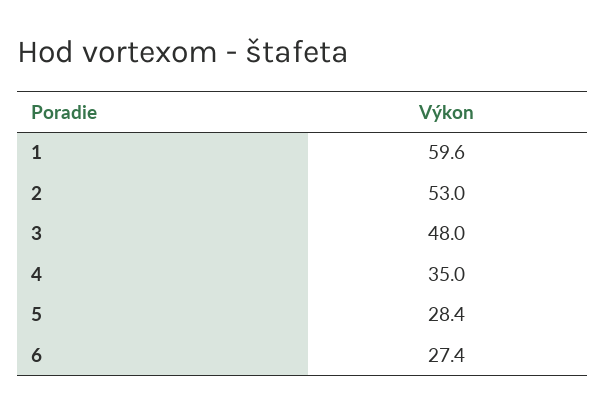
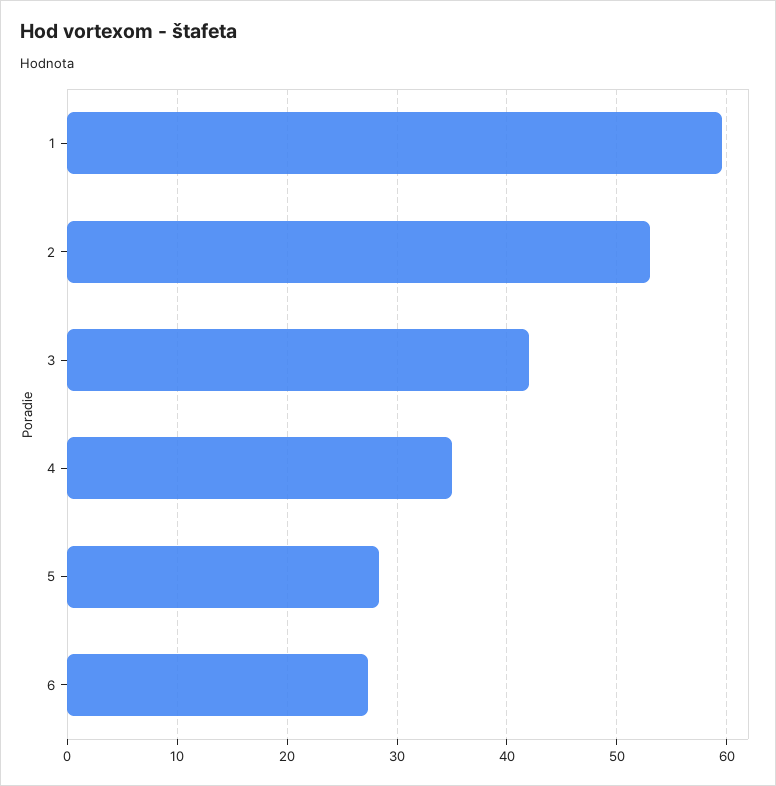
3: 48 -> 42

